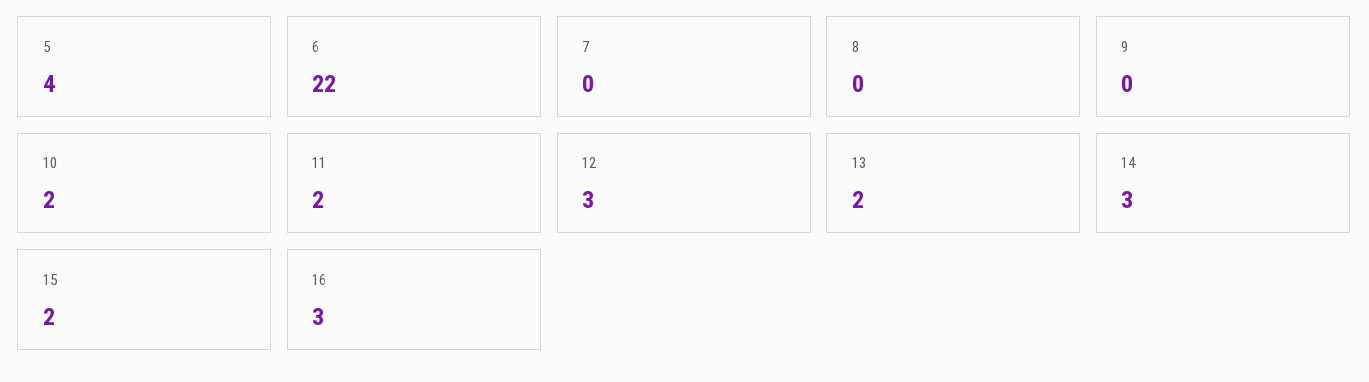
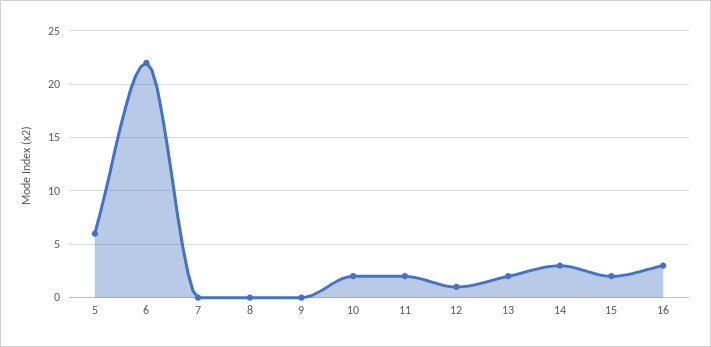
5: 4 -> 6
12: 3 -> 1

